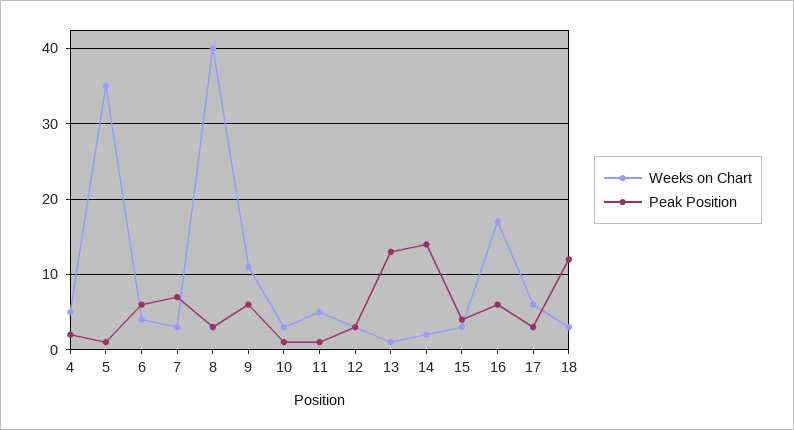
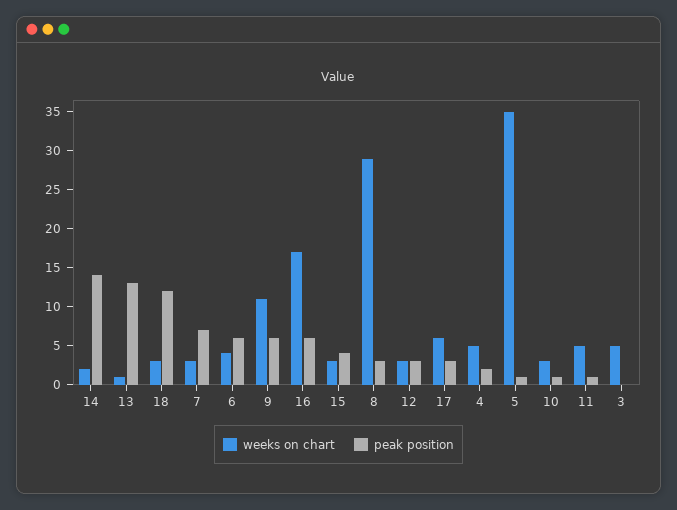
Weeks on Chart, 8: 40 -> 30
Weeks on Chart, 3: none -> 5
Peak Position, 3: none -> 0

